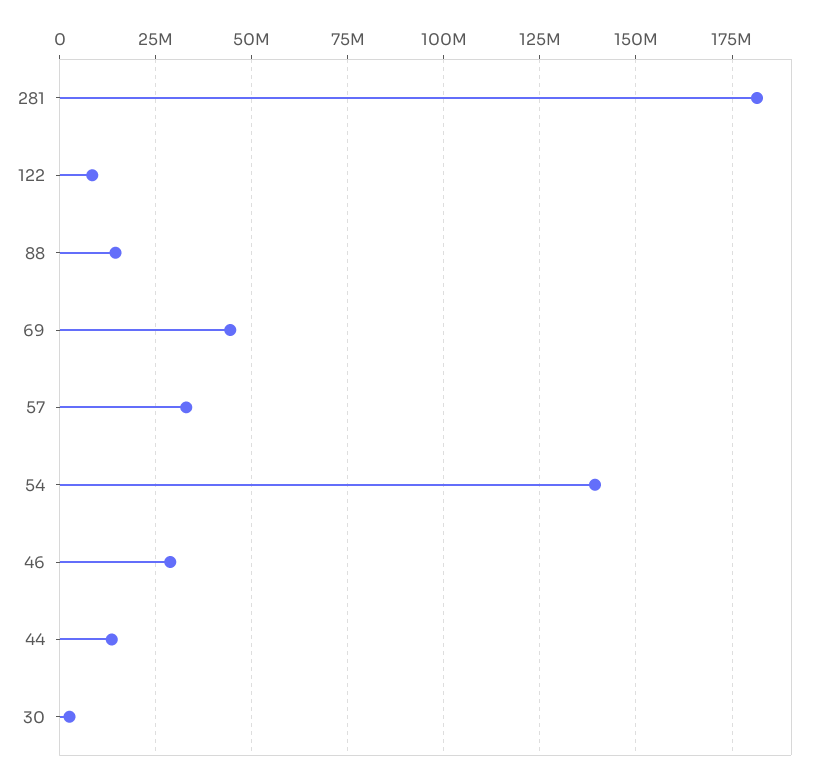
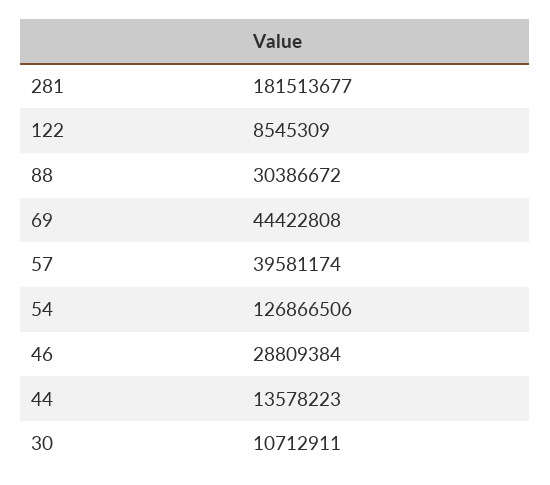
88: 15000000 -> 30386672
57: 32500000 -> 39581174
54: 140000000 -> 126866506
30: 2500000 -> 10712911

